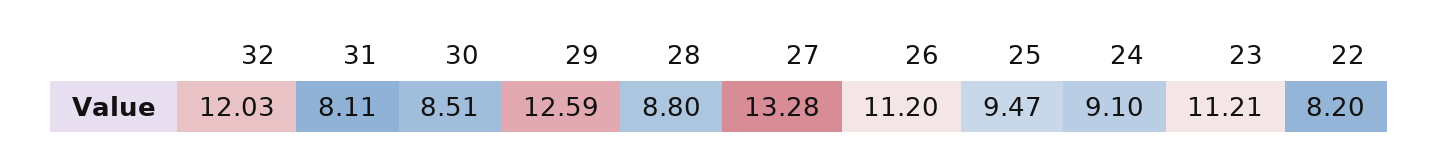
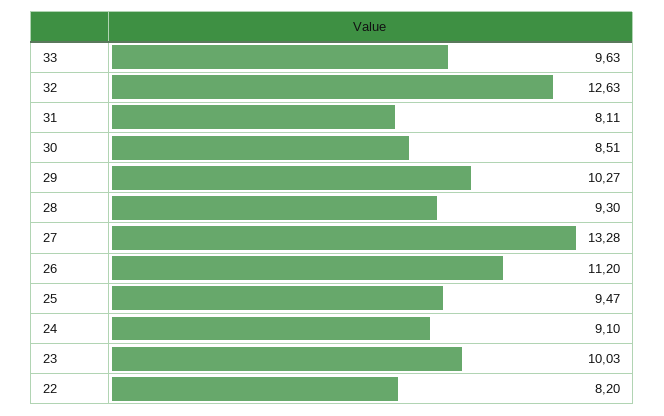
32: 12.03 -> 12.63
29: 12.59 -> 10.27
28: 8.8 -> 9.3
23: 11.21 -> 10.03
33: none -> 9.63

